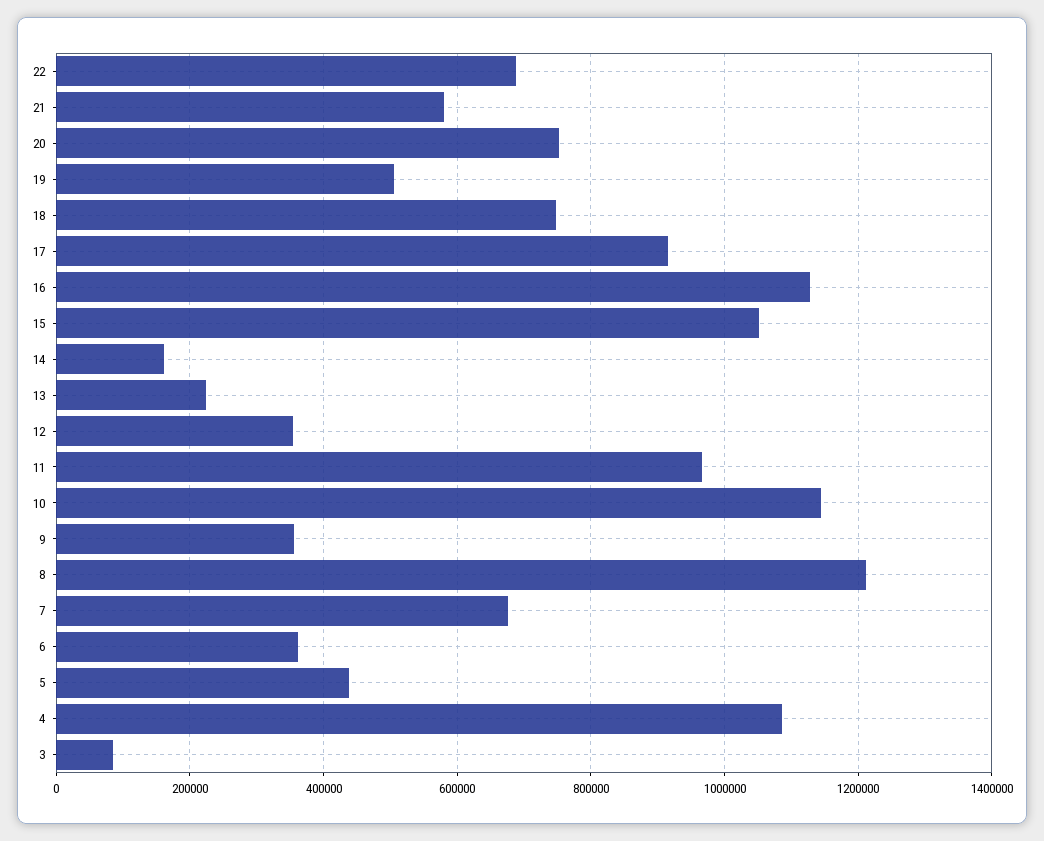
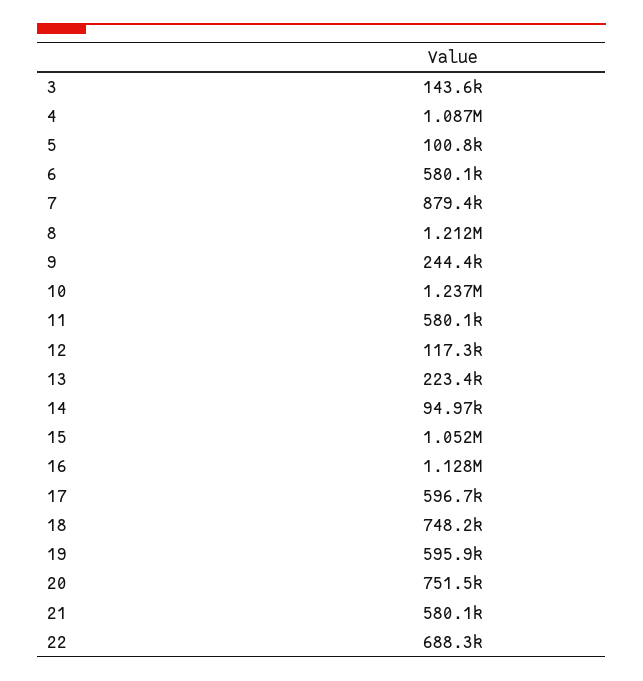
19: 500000 -> 595900
17: 920000 -> 596700
14: 160000 -> 94970
12: 360000 -> 117300
11: 960000 -> 580100
10: 1140000 -> 1237000
9: 360000 -> 244400
7: 680000 -> 879400
6: 360000 -> 580100
5: 440000 -> 100800
3: 80000 -> 143600

